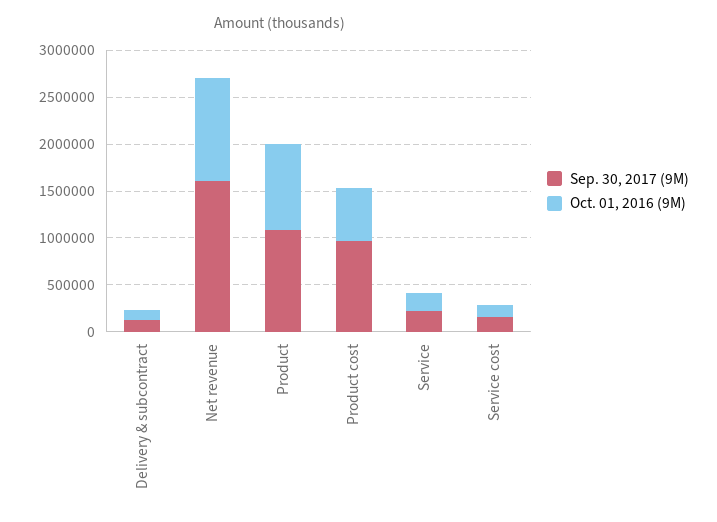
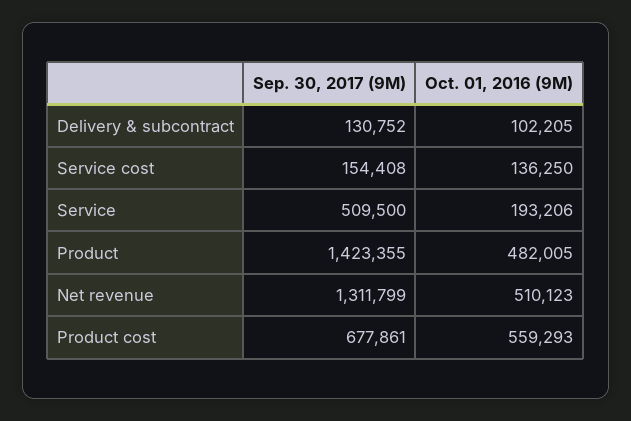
Sep. 30, 2017 (9M), Net revenue: 1600000 -> 1311799
Oct. 01, 2016 (9M), Net revenue: 1100000 -> 510123
Sep. 30, 2017 (9M), Product: 1100000 -> 1423355
Oct. 01, 2016 (9M), Product: 900000 -> 482005
Sep. 30, 2017 (9M), Product cost: 1000000 -> 677861
Sep. 30, 2017 (9M), Service: 200000 -> 509500

